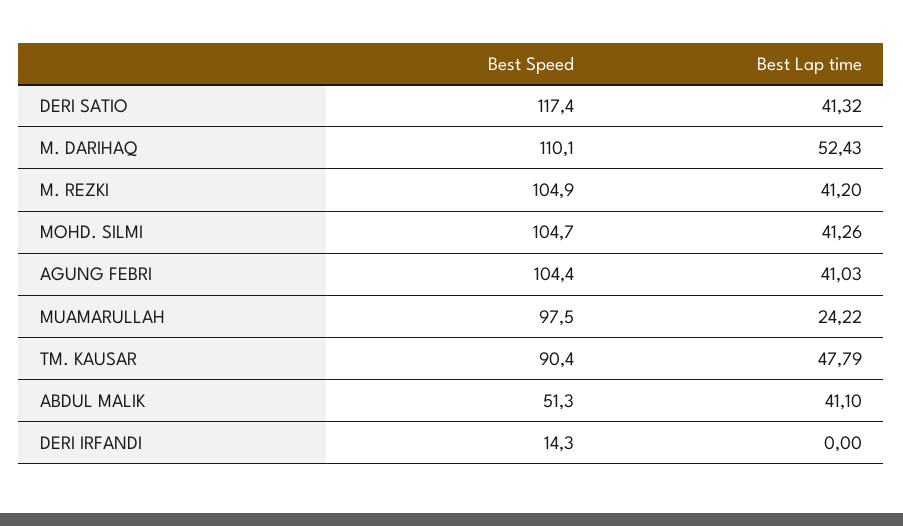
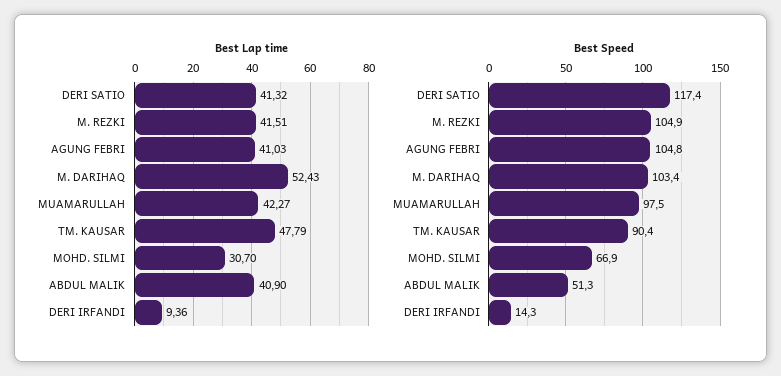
Best Speed, M. DARIHAQ: 110.1 -> 103.4
Best Lap time, M. REZKI: 41.2 -> 41.51
Best Speed, MOHD. SILMI: 104.7 -> 66.9
Best Lap time, MOHD. SILMI: 41.26 -> 30.7
Best Speed, AGUNG FEBRI: 104.4 -> 104.8
Best Lap time, MUAMARULLAH: 24.22 -> 42.27
Best Lap time, ABDUL MALIK: 41.1 -> 40.9
Best Lap time, DERI IRFANDI: 0 -> 9.36

